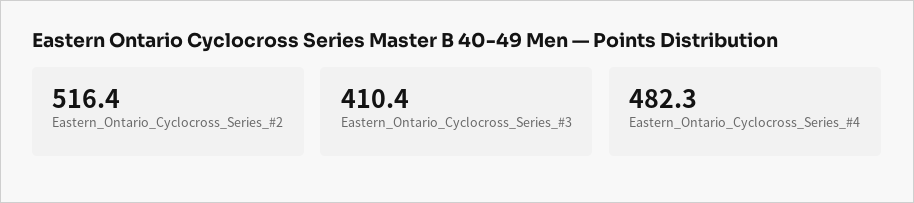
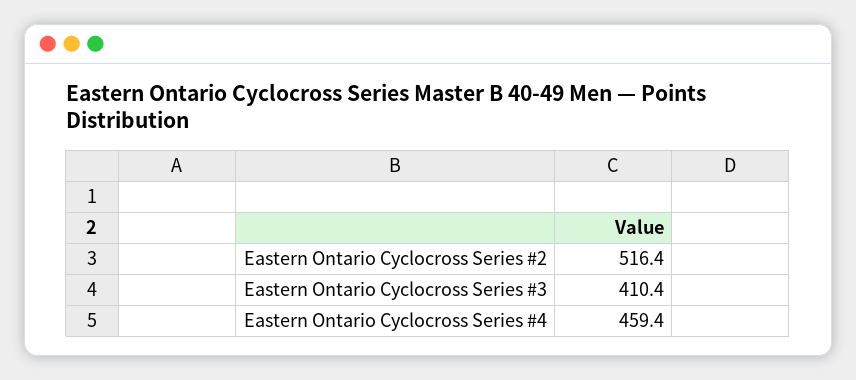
Eastern_Ontario_Cyclocross_Series_#4: 482.3 -> 459.4

